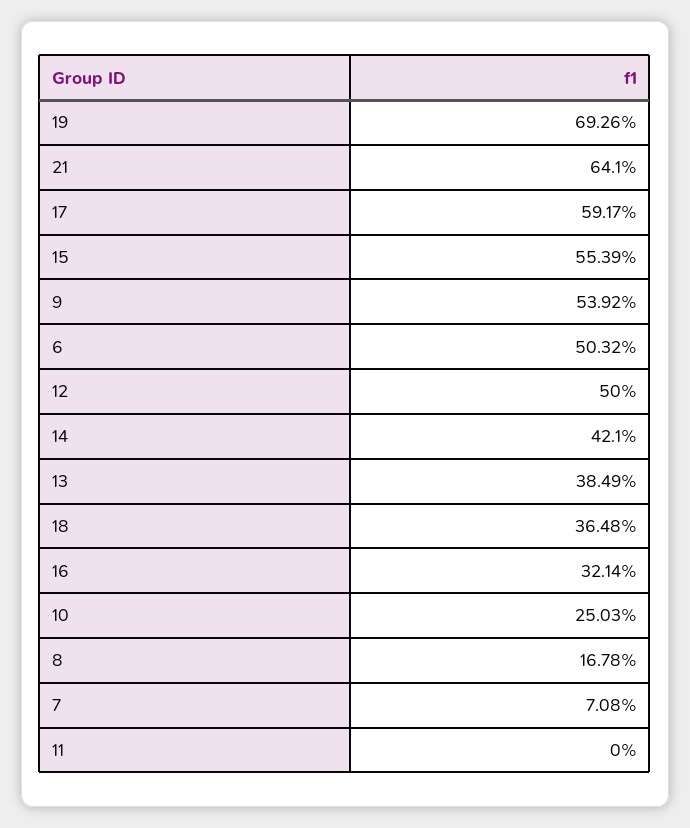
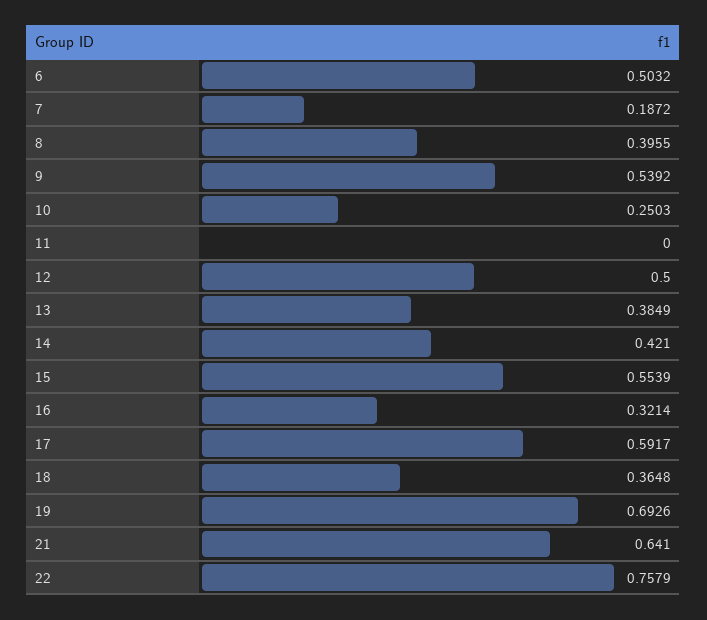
8: 0.1678 -> 0.3955
7: 0.0708 -> 0.1872
22: none -> 0.7579

